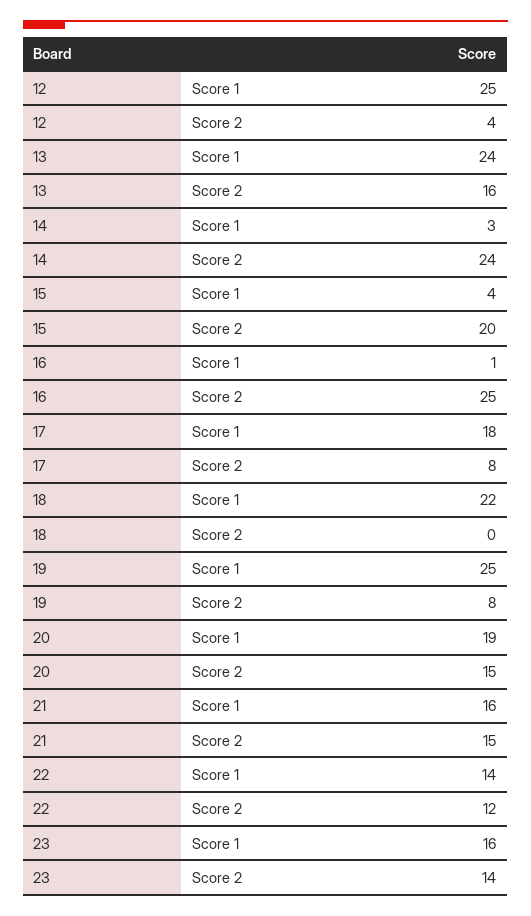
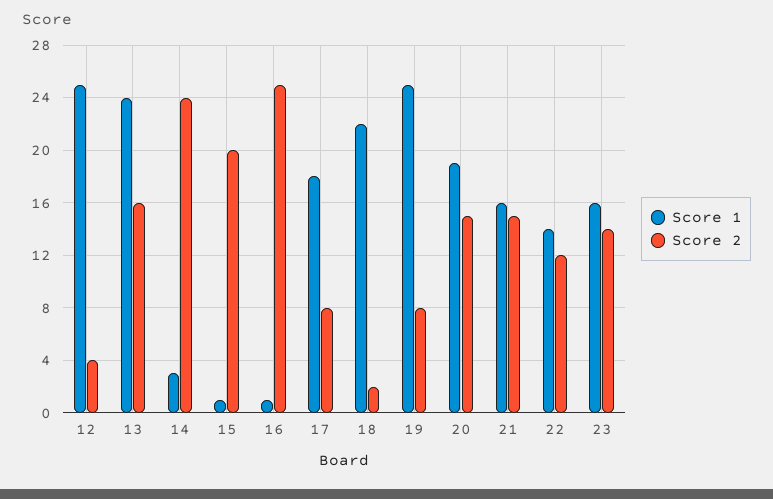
Score 1, 15: 4 -> 1
Score 2, 18: 0 -> 2

